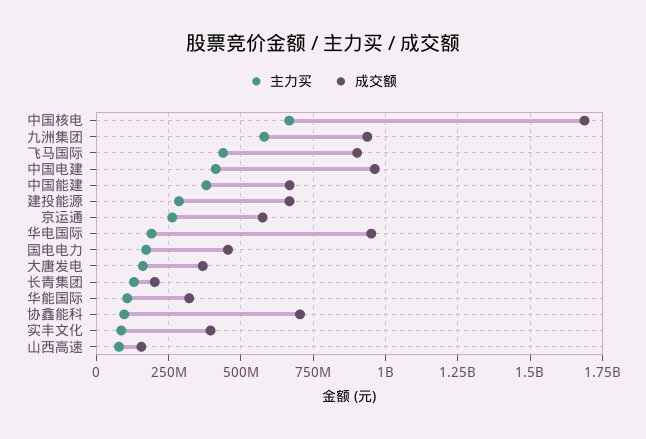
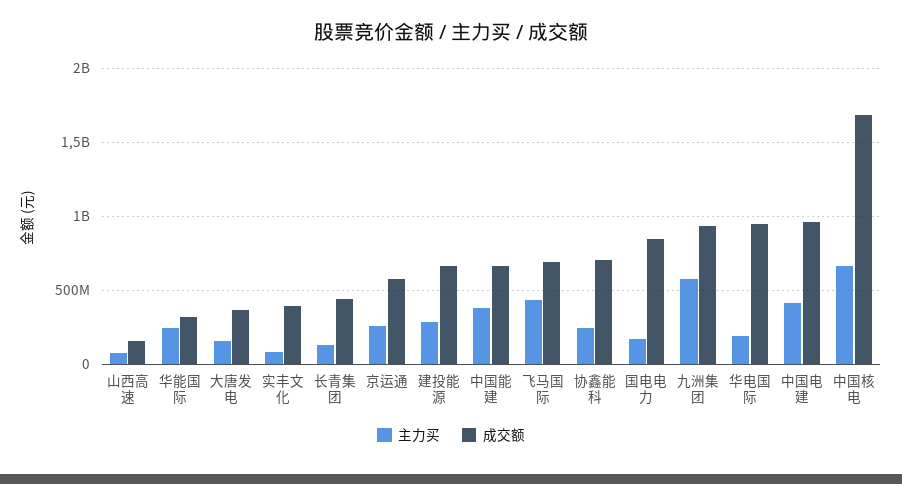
成交额, 飞马国际: 900000000 -> 700000000
成交额, 国电电力: 450000000 -> 850000000
成交额, 长青集团: 200000000 -> 450000000
主力买, 华能国际: 100000000 -> 250000000
主力买, 协鑫能科: 100000000 -> 250000000

